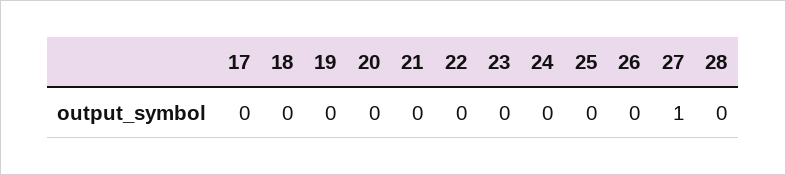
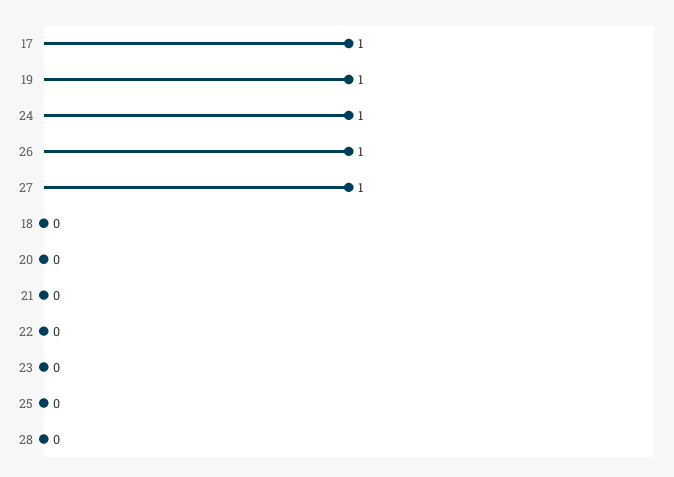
17: 0 -> 1
19: 0 -> 1
24: 0 -> 1
26: 0 -> 1

